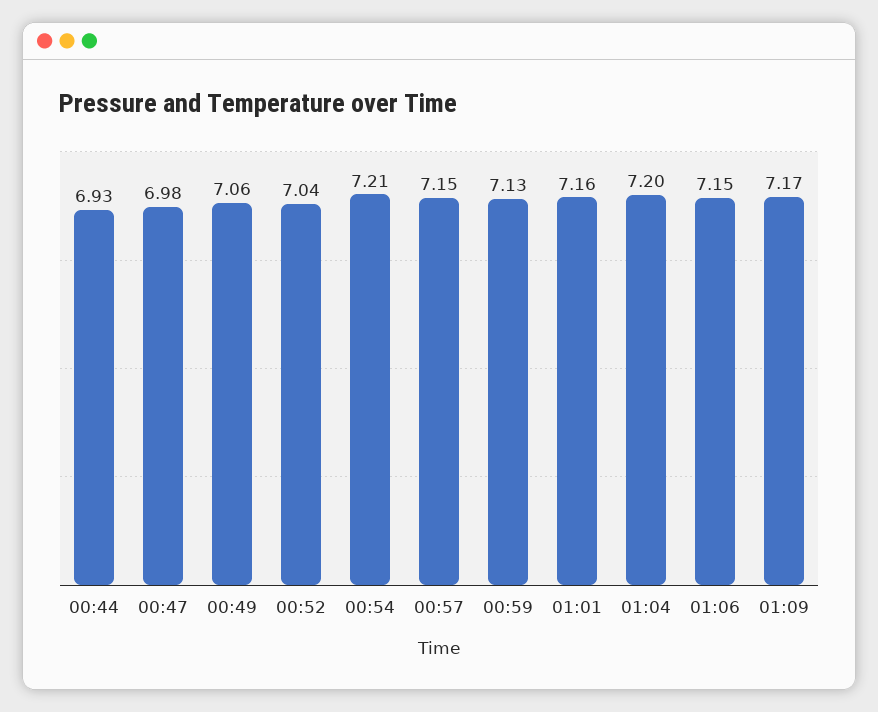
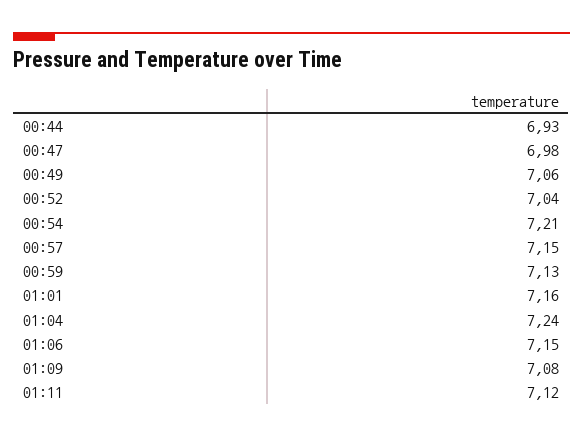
01:04: 7.2 -> 7.24
01:09: 7.17 -> 7.08
01:11: none -> 7.12

